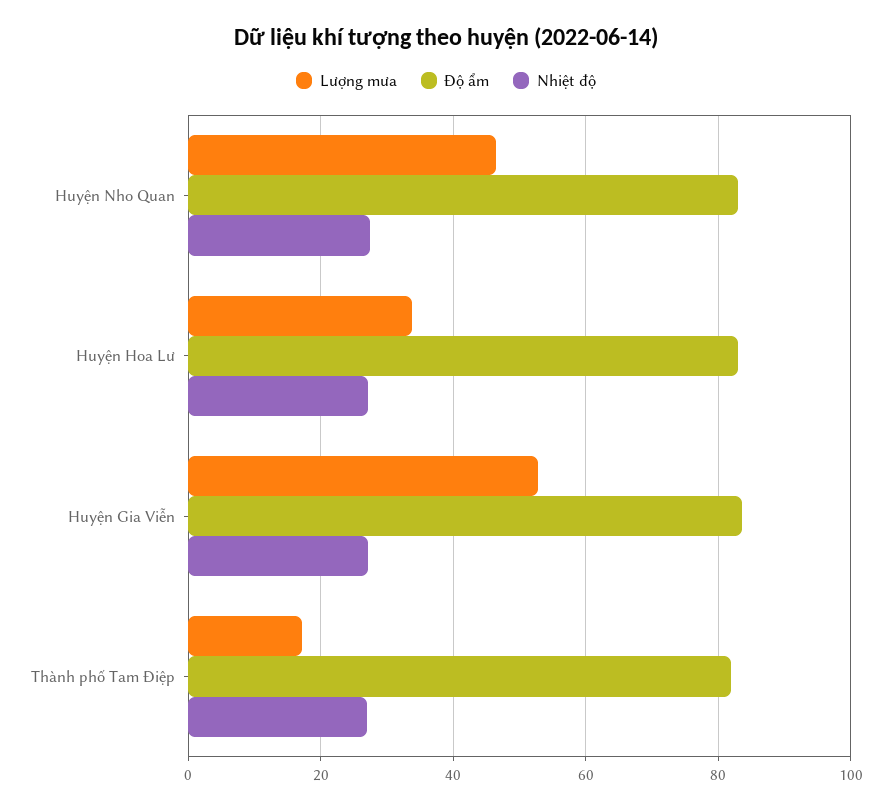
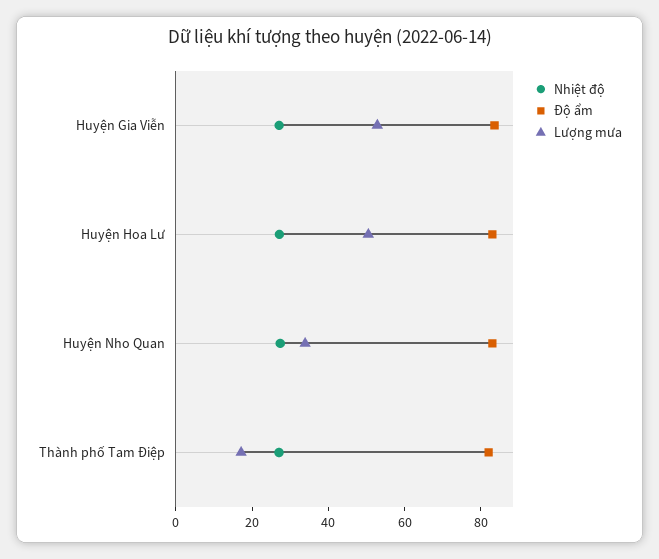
Lượng mưa, Huyện Nho Quan: 46 -> 35
Lượng mưa, Huyện Hoa Lư: 34 -> 50

